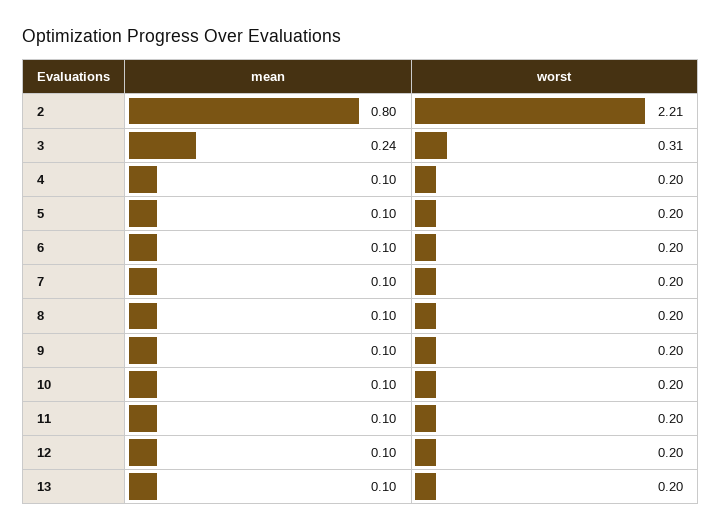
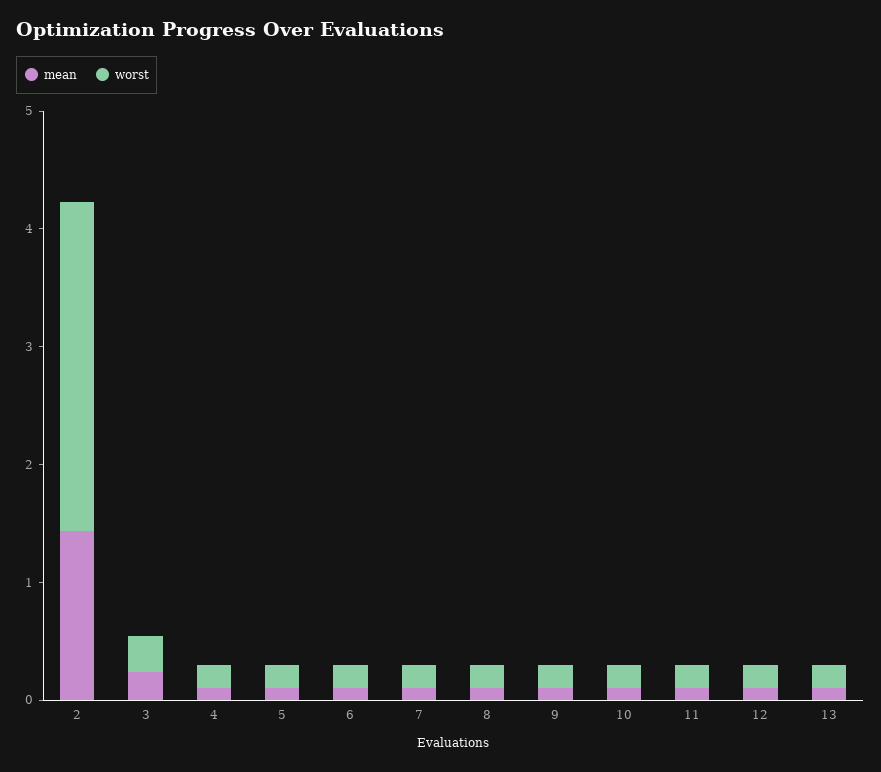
mean, 2: 0.8 -> 1.4
worst, 2: 2.21 -> 2.8

